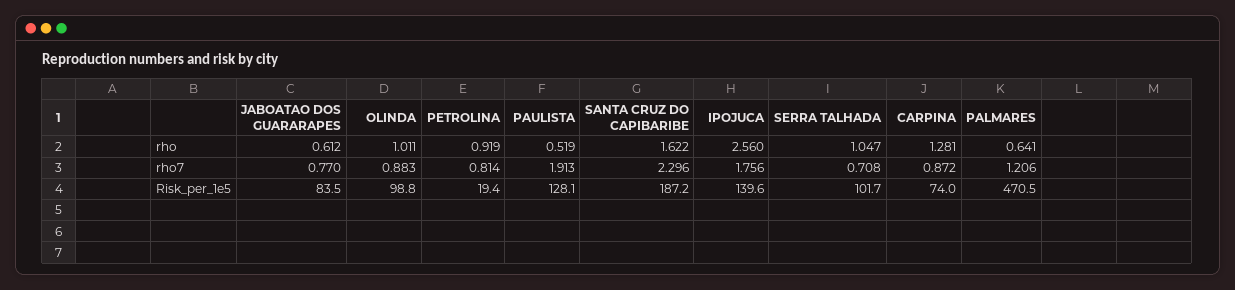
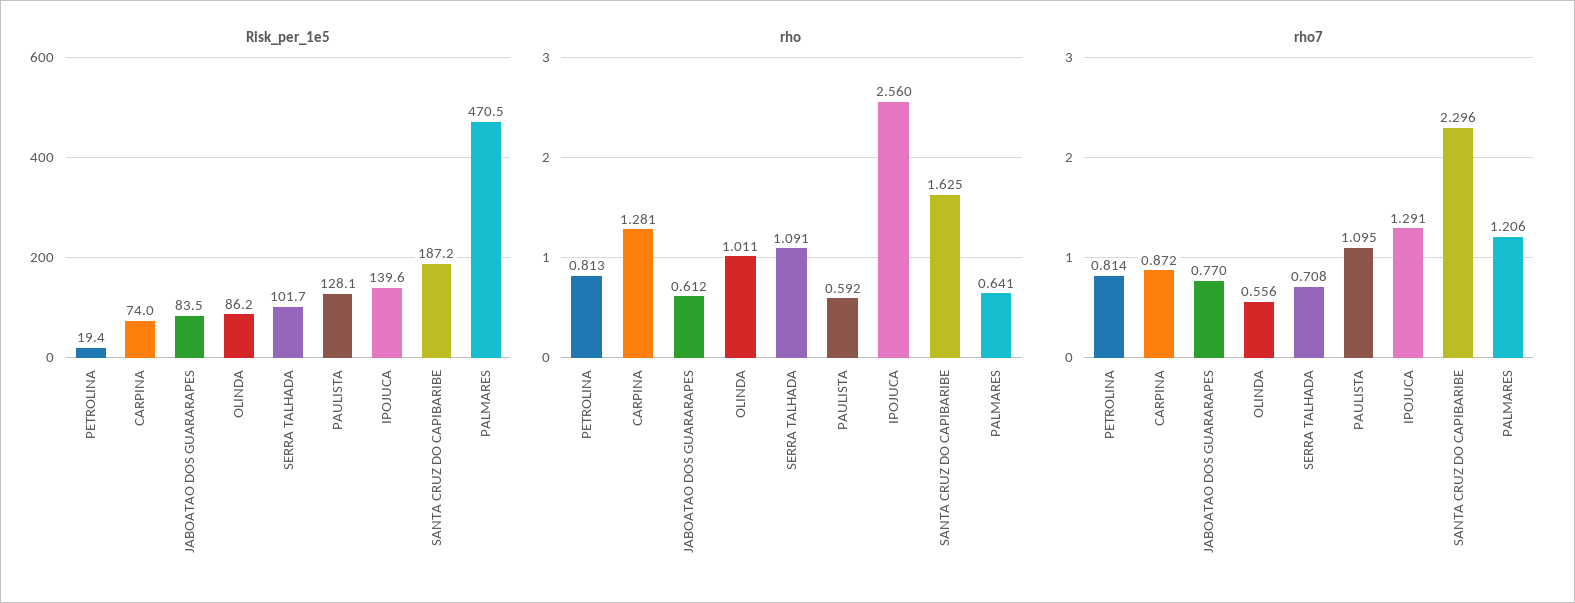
rho, PETROLINA: 0.919 -> 0.813
rho, PAULISTA: 0.519 -> 0.592
rho, SANTA CRUZ DO CAPIBARIBE: 1.622 -> 1.625
rho, SERRA TALHADA: 1.047 -> 1.091
rho7, OLINDA: 0.883 -> 0.556
rho7, PAULISTA: 1.913 -> 1.095
rho7, IPOJUCA: 1.756 -> 1.291
Risk_per_1e5, OLINDA: 98.8 -> 86.2

